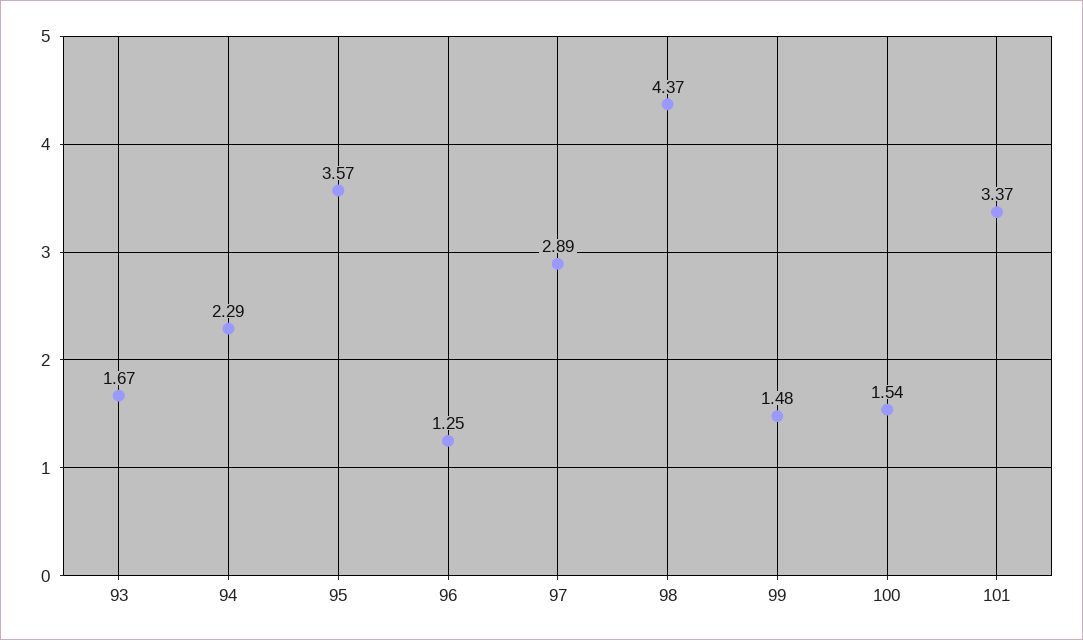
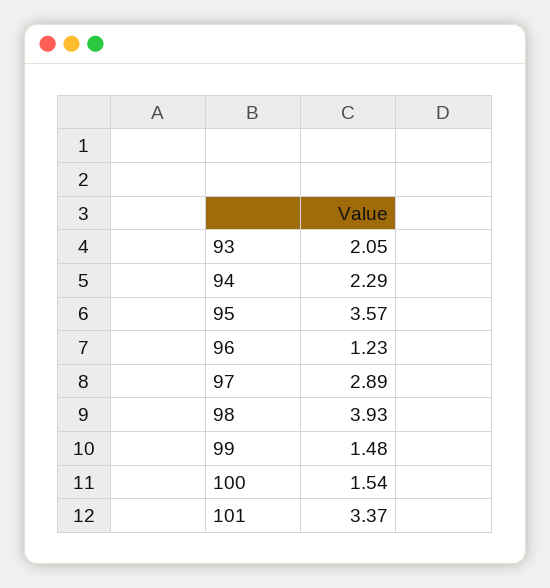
93: 1.67 -> 2.05
96: 1.25 -> 1.23
98: 4.37 -> 3.93

